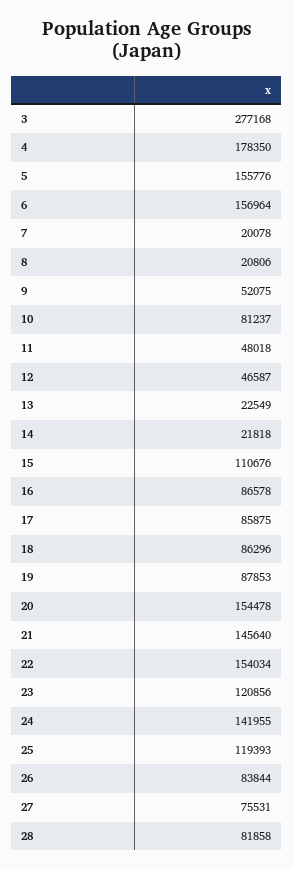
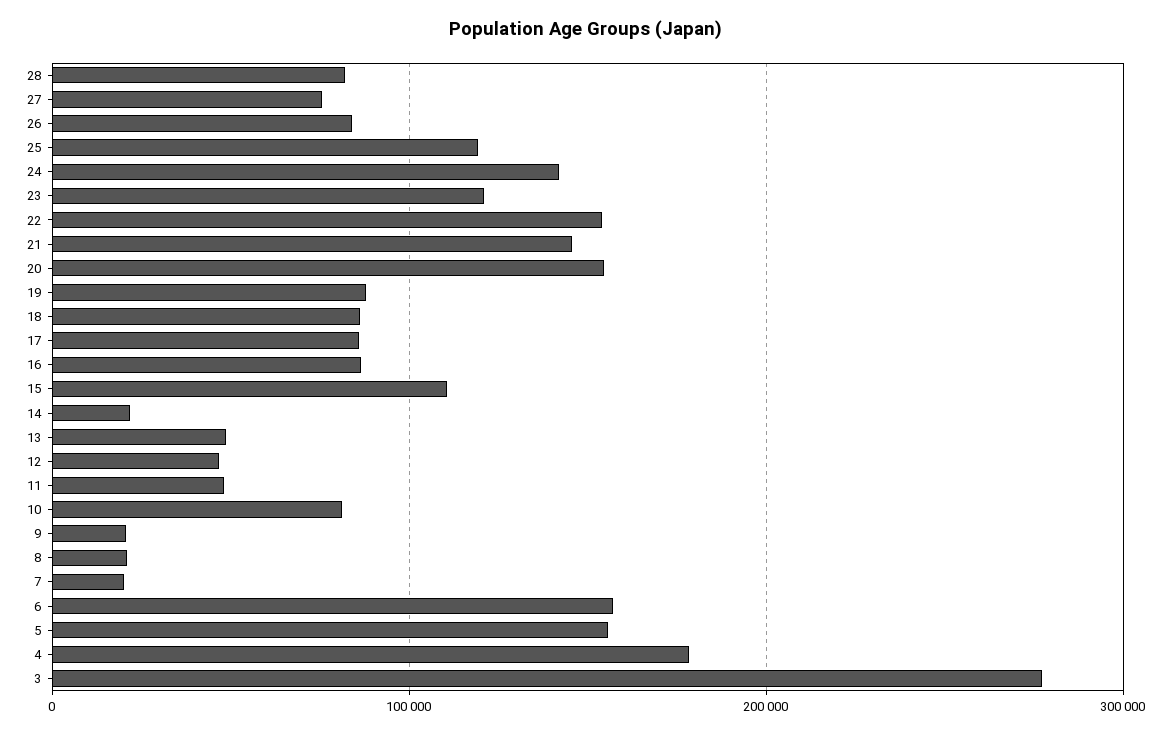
9: 52075 -> 20000
13: 22549 -> 50000

